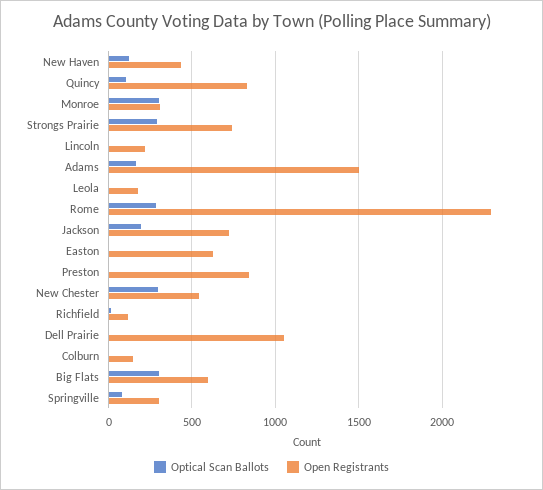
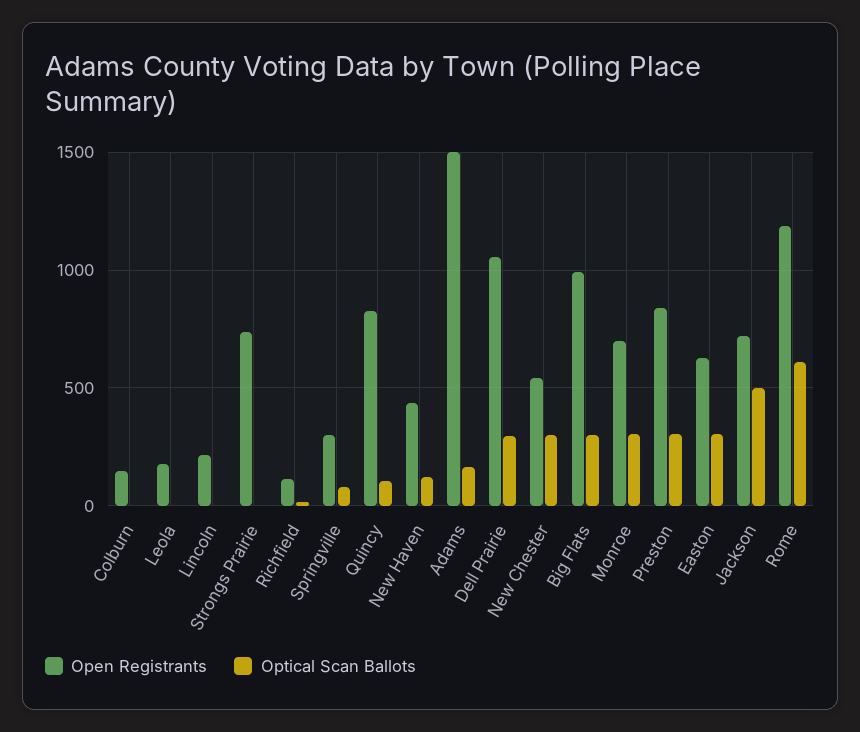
Open Registrants, Monroe: 300 -> 700
Optical Scan Ballots, Strongs Prairie: 300 -> 0
Optical Scan Ballots, Rome: 300 -> 600
Open Registrants, Rome: 2300 -> 1200
Optical Scan Ballots, Jackson: 200 -> 500
Optical Scan Ballots, Easton: 0 -> 300
Optical Scan Ballots, Preston: 0 -> 300
Optical Scan Ballots, Dell Prairie: 0 -> 300
Open Registrants, Big Flats: 600 -> 1000

